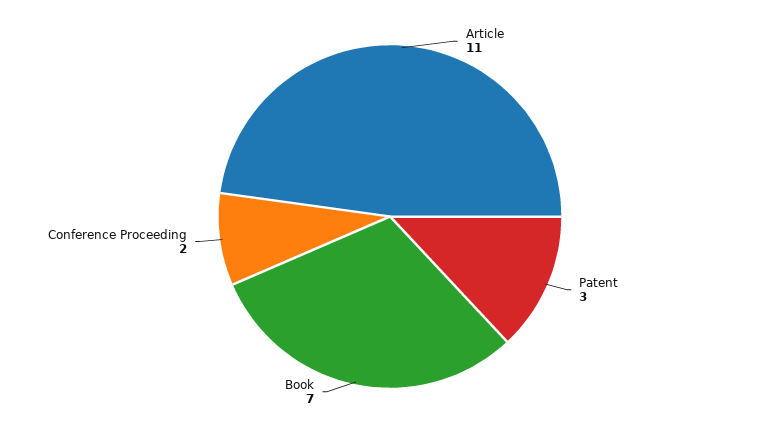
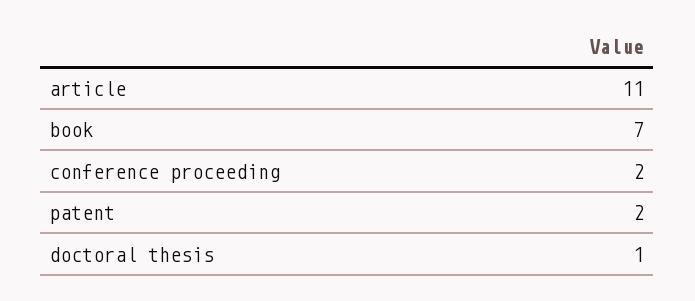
Patent: 3 -> 2
doctoral thesis: none -> 1

